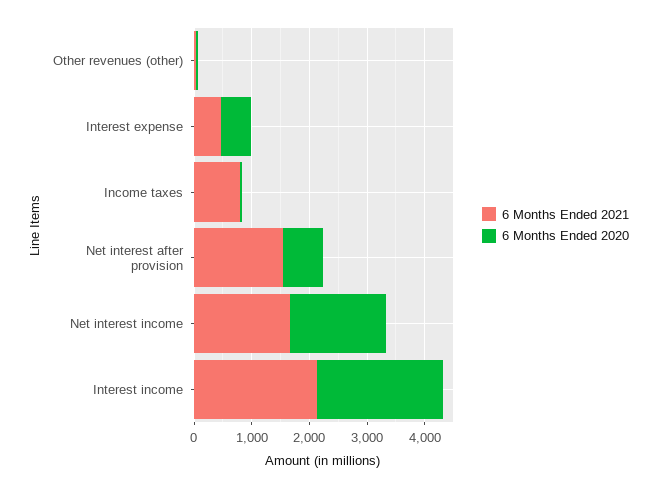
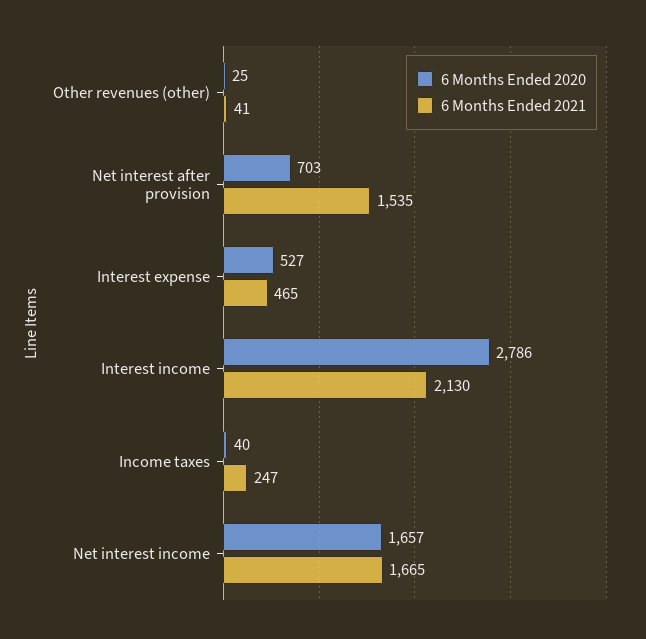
6 Months Ended 2021, Income taxes: 800 -> 247
6 Months Ended 2020, Interest income: 2200 -> 2786

